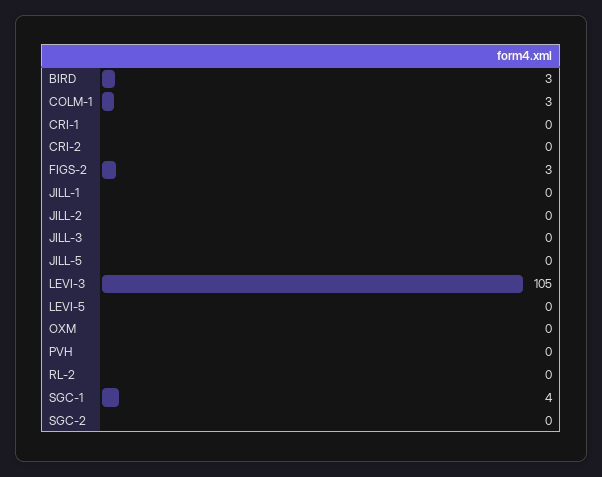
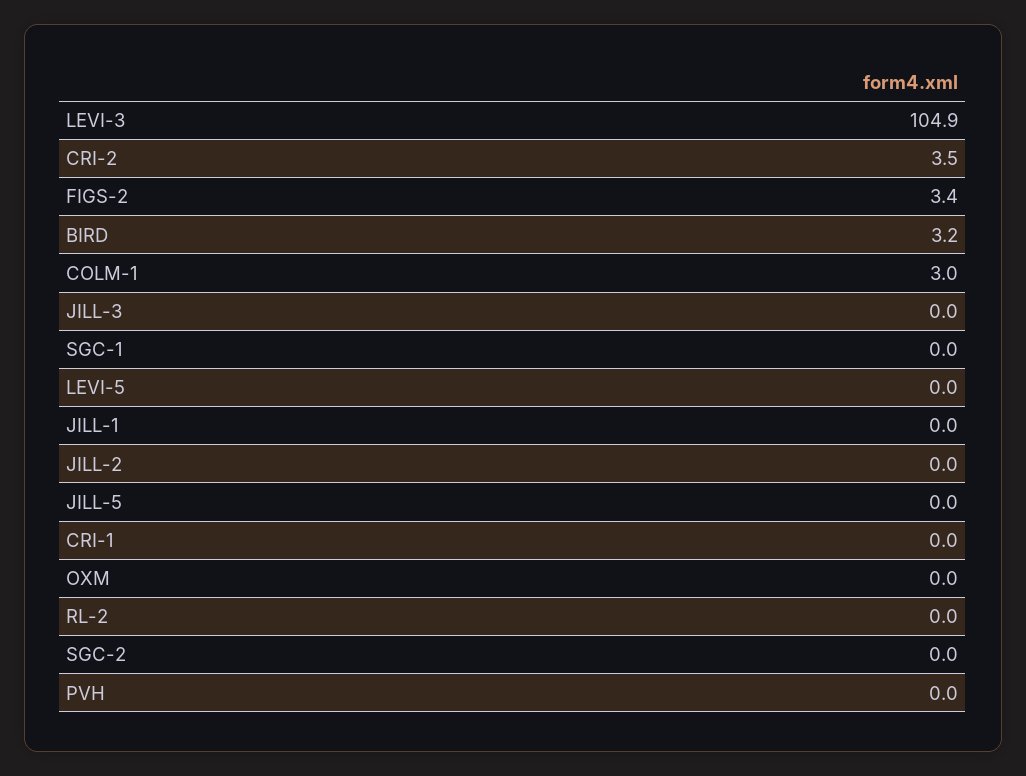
CRI-2: 0 -> 3.5
SGC-1: 4 -> 0

